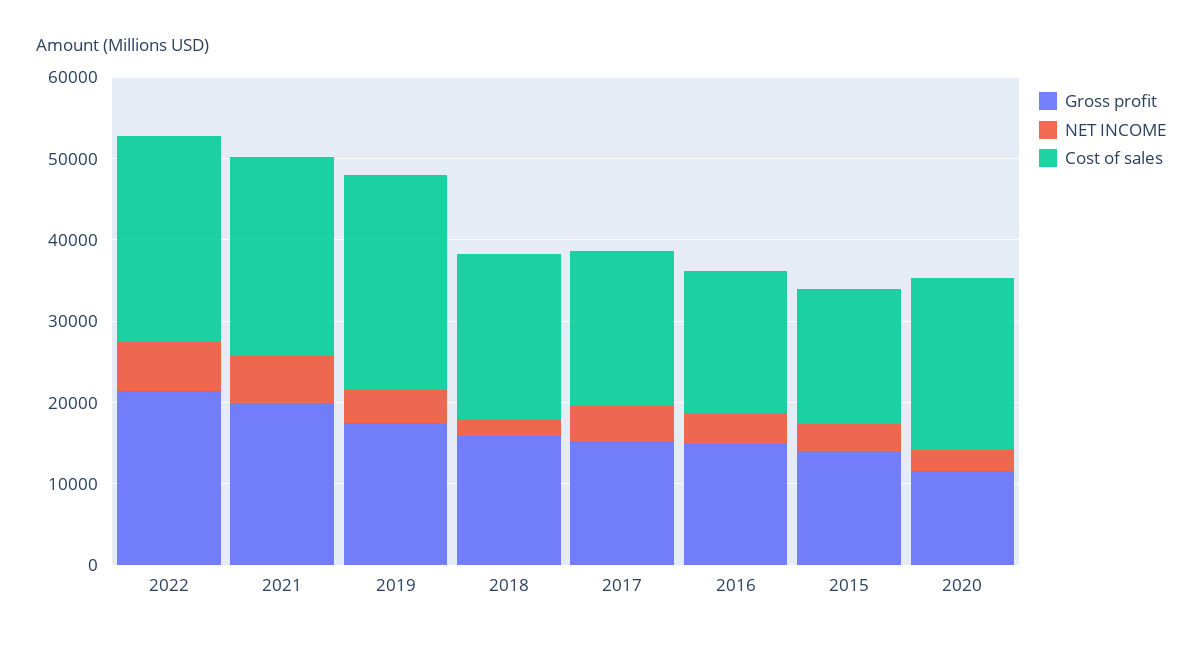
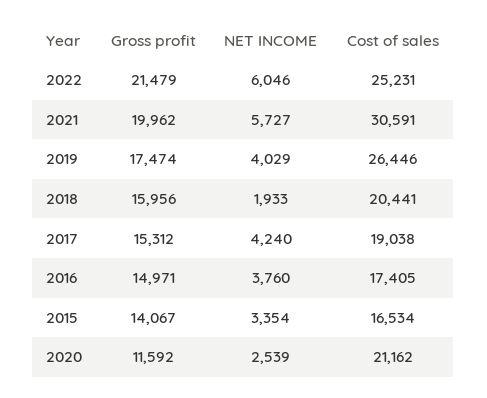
Cost of sales, 2021: 24000 -> 30591

